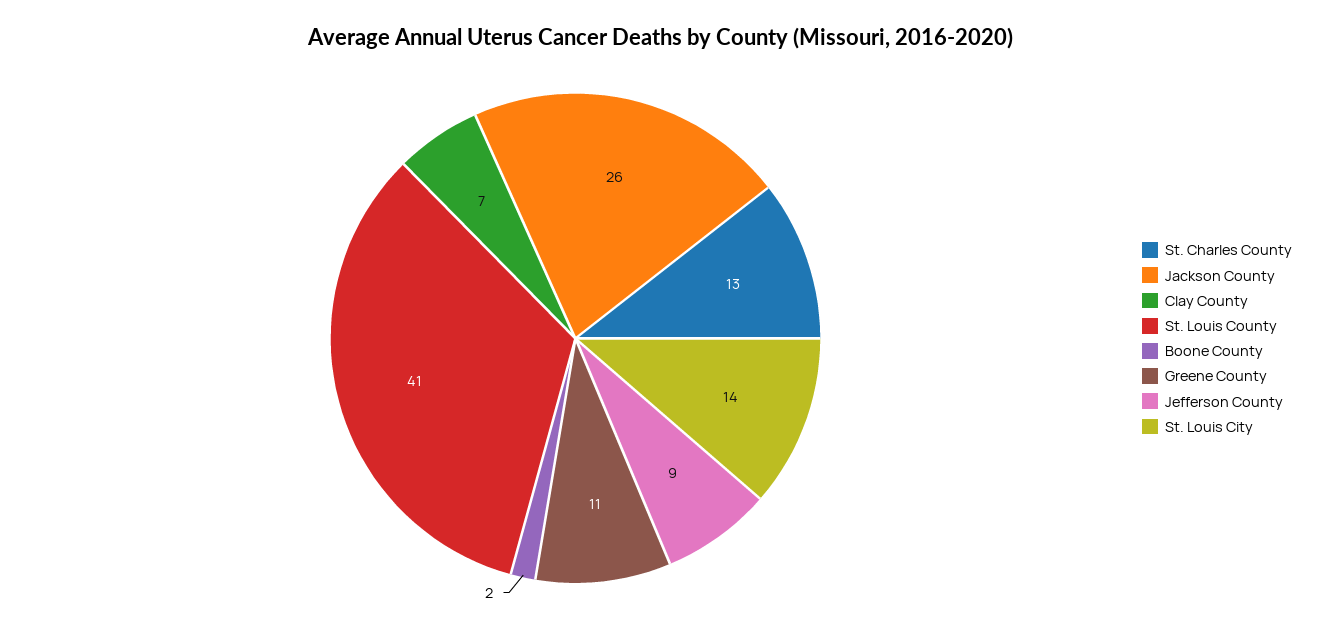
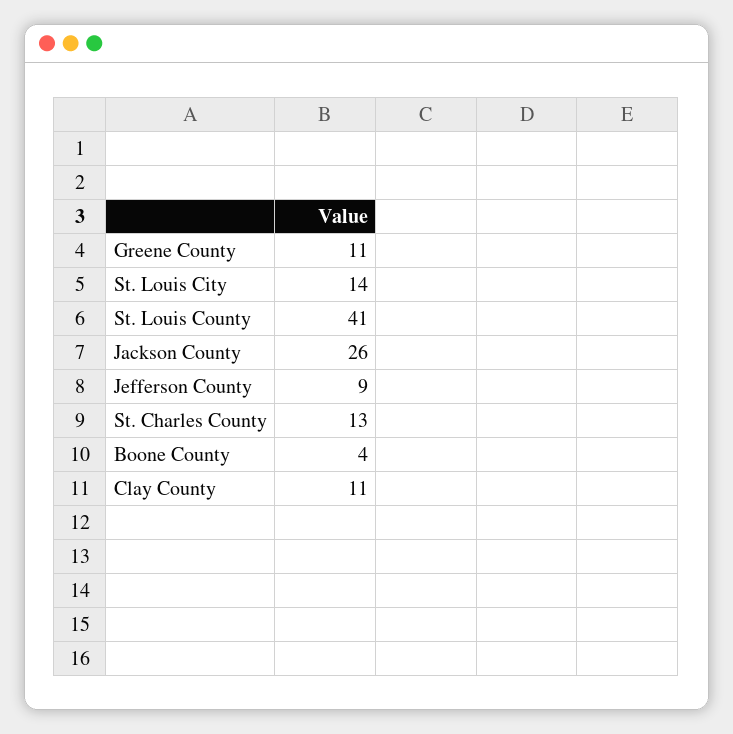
Clay County: 7 -> 11
Boone County: 2 -> 4

